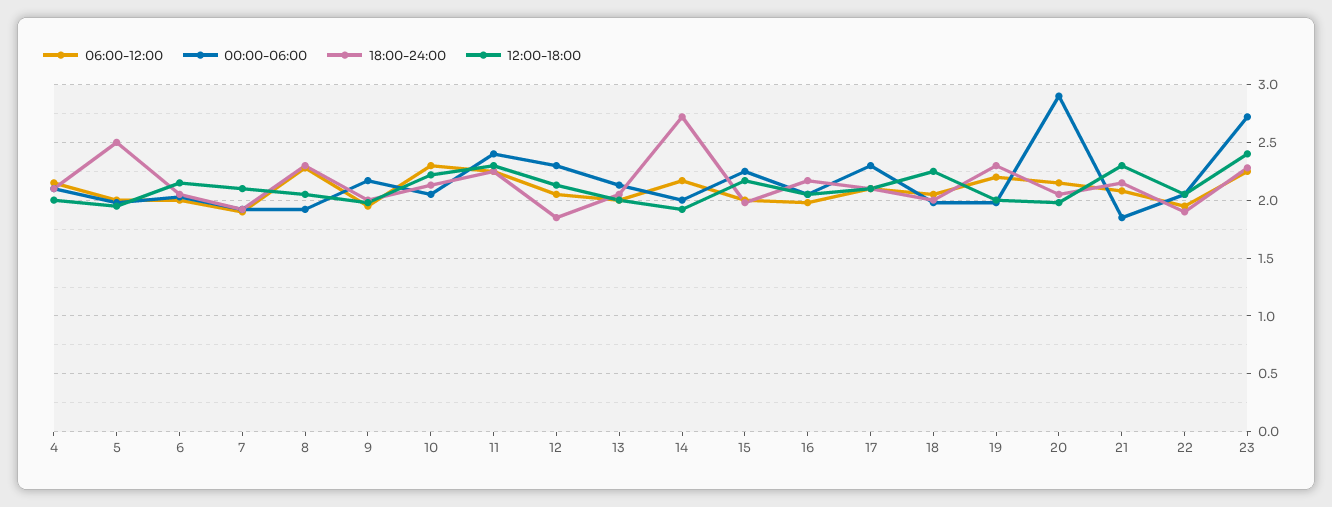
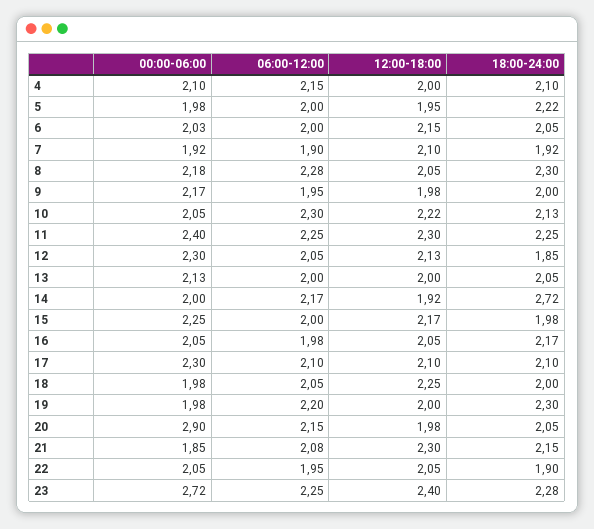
18:00-24:00, 5: 2.5 -> 2.22
00:00-06:00, 8: 1.9 -> 2.18

